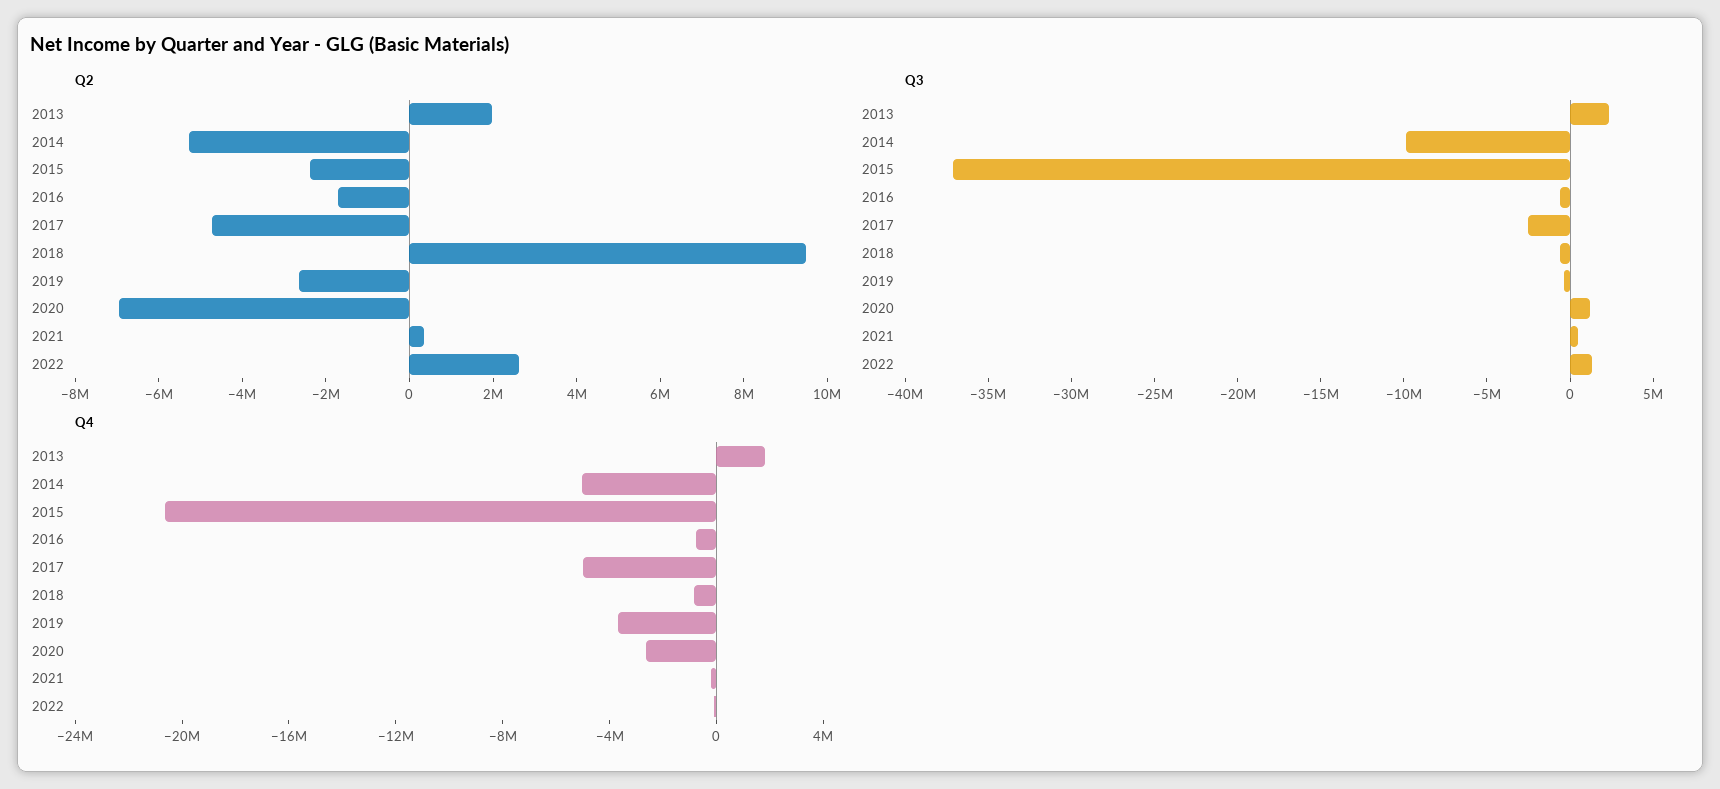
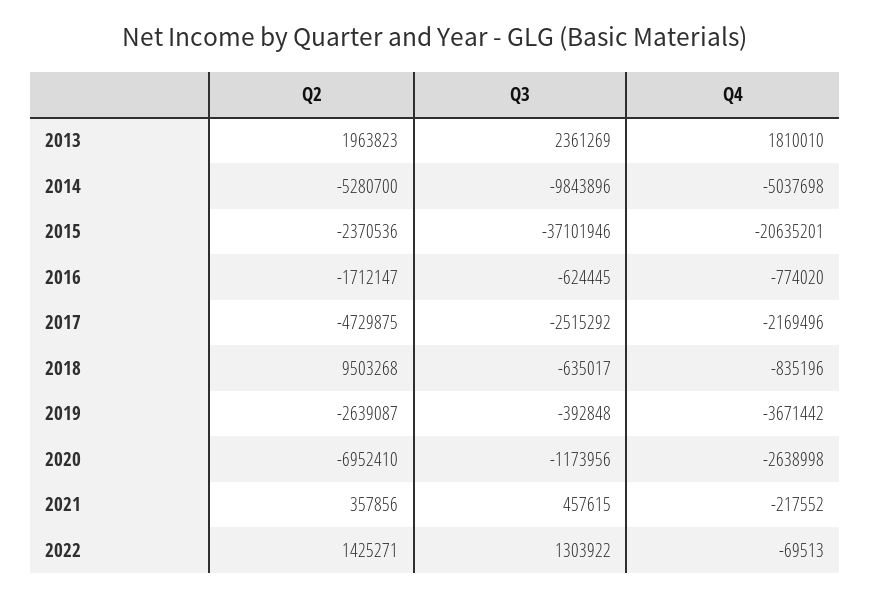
Q2, 2022: 2500000 -> 1425271
Q3, 2020: 1000000 -> -1173956
Q4, 2017: -5000000 -> -2169496

